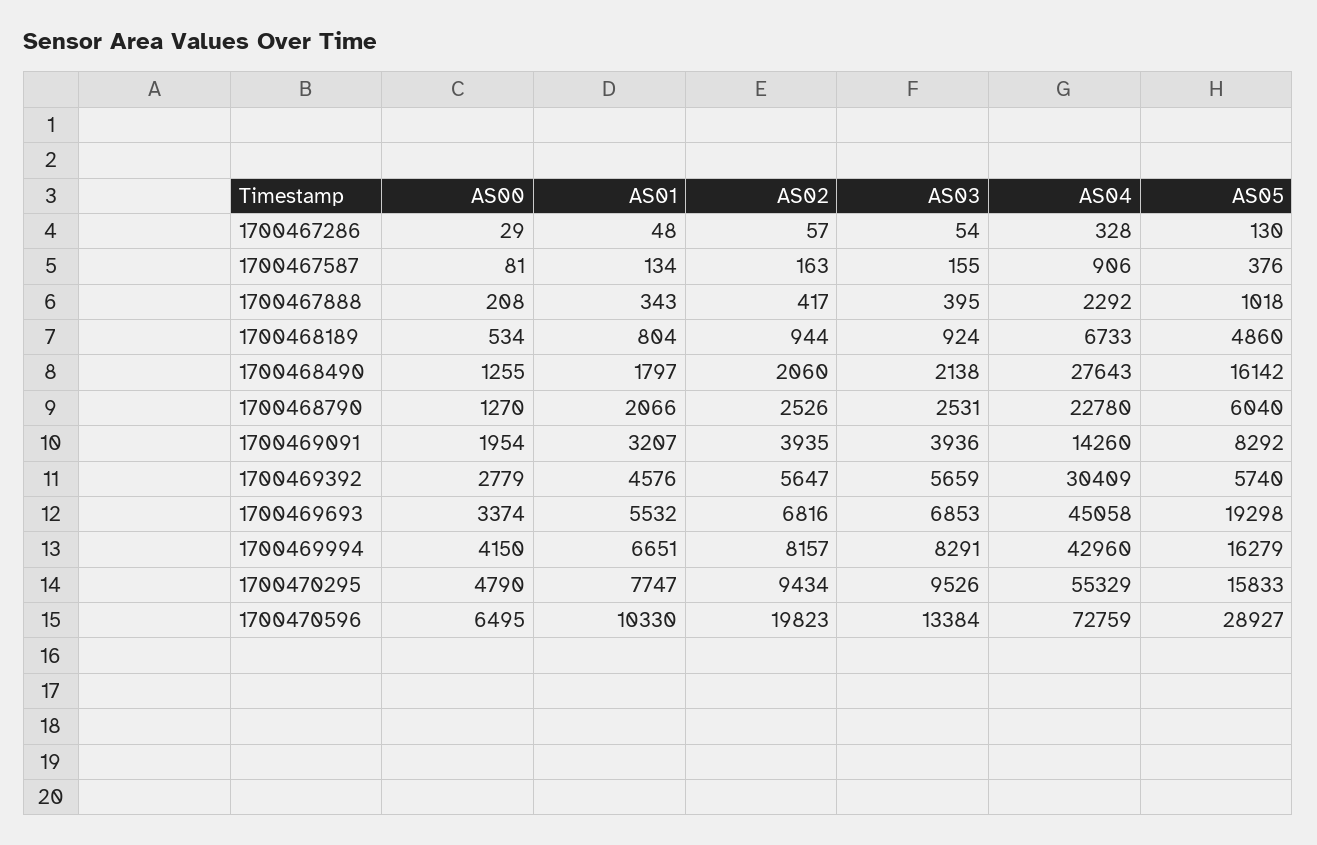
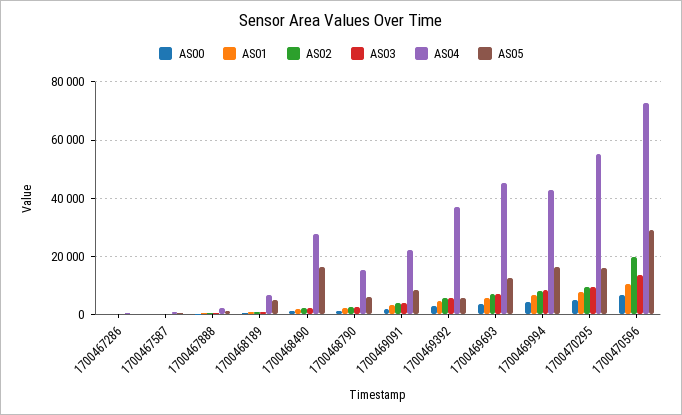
AS04, 1700468790: 22780 -> 15000
AS04, 1700469091: 14260 -> 22500
AS04, 1700469392: 30409 -> 37500
AS05, 1700469693: 19298 -> 12500

